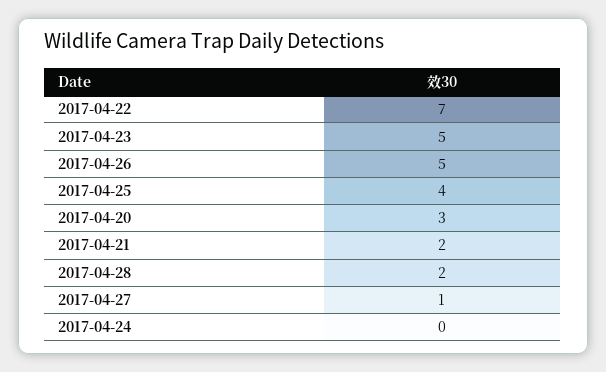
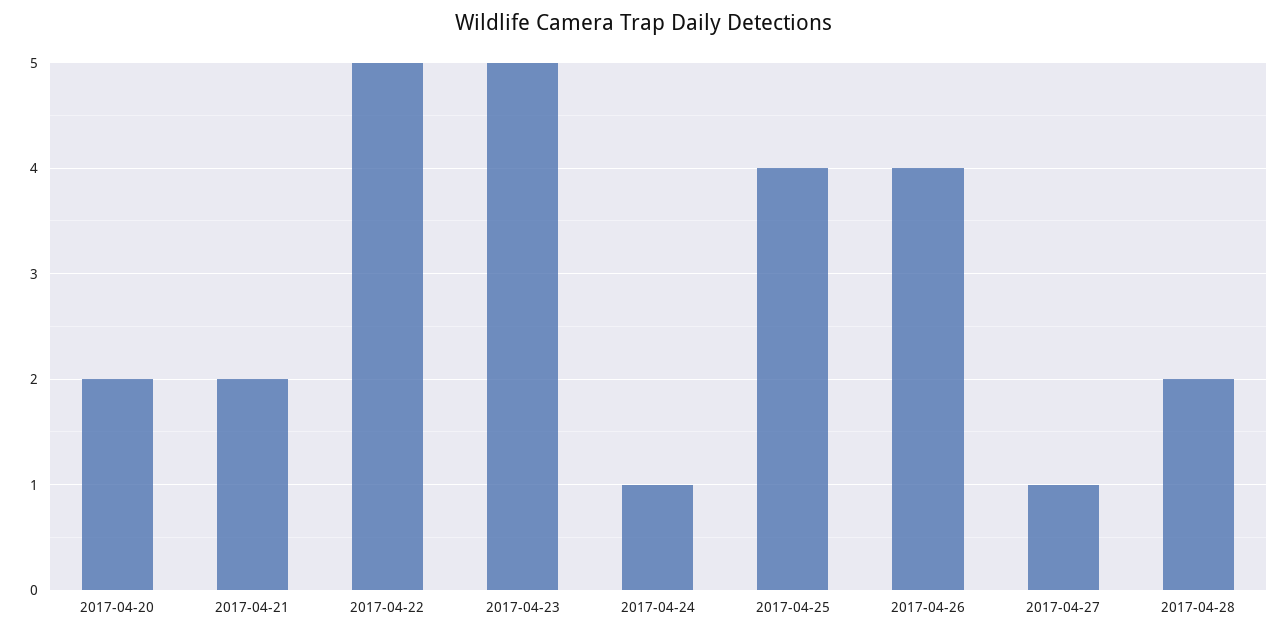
2017-04-22: 7 -> 5
2017-04-26: 5 -> 4
2017-04-20: 3 -> 2
2017-04-24: 0 -> 1

